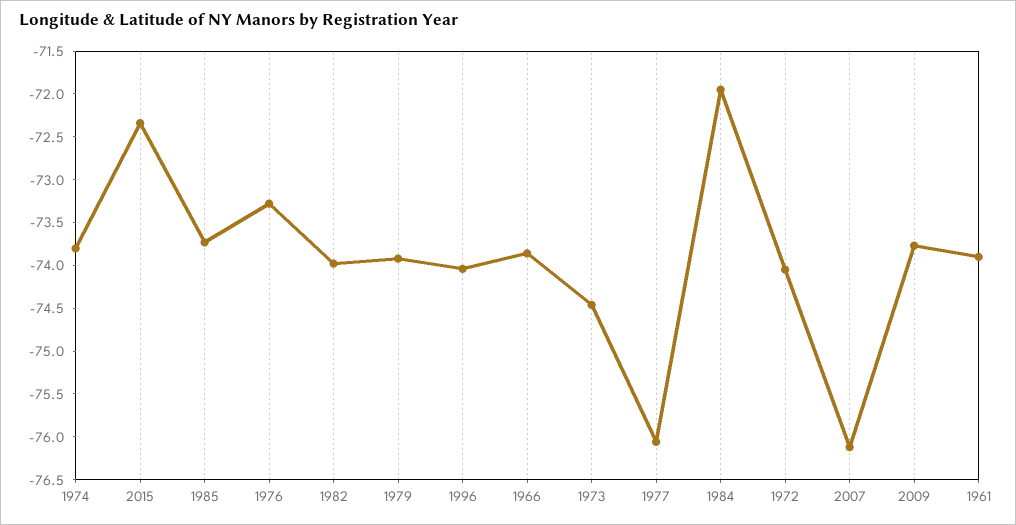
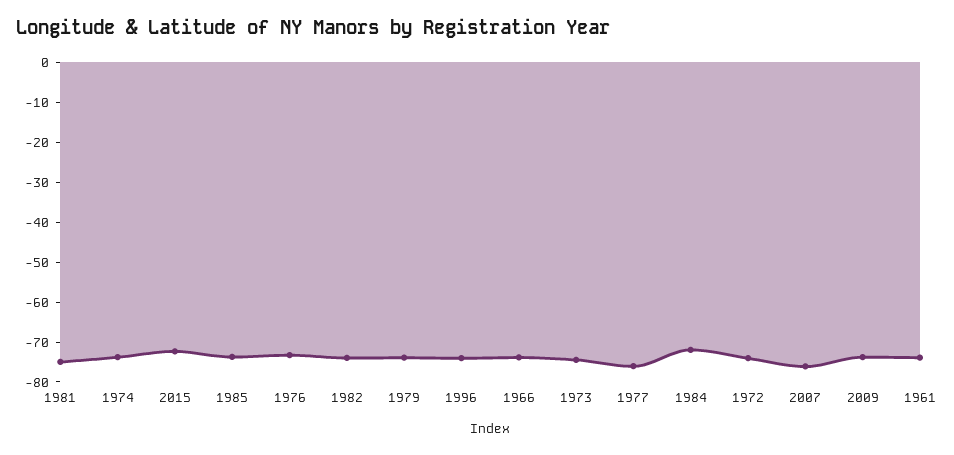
1981: none -> -75

